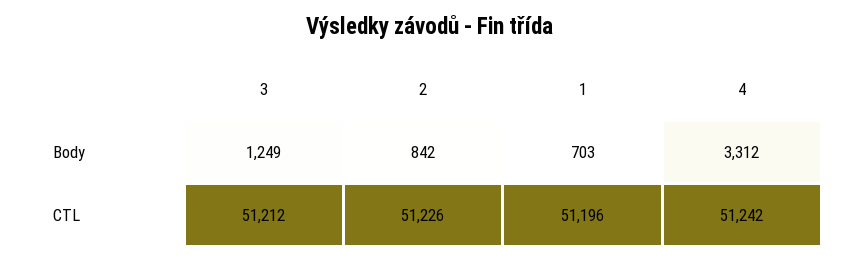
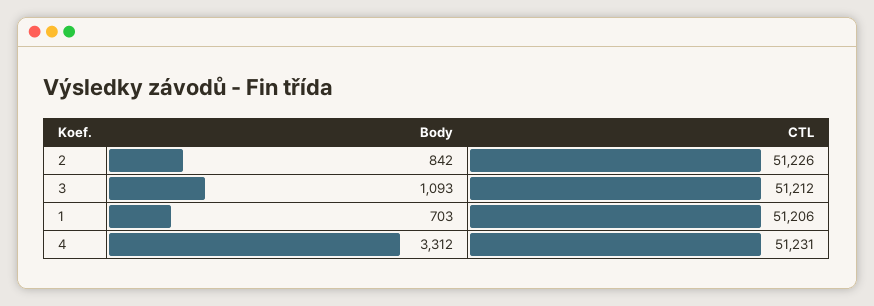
3, Body: 1249 -> 1093
1, CTL: 51196 -> 51206
4, CTL: 51242 -> 51231

